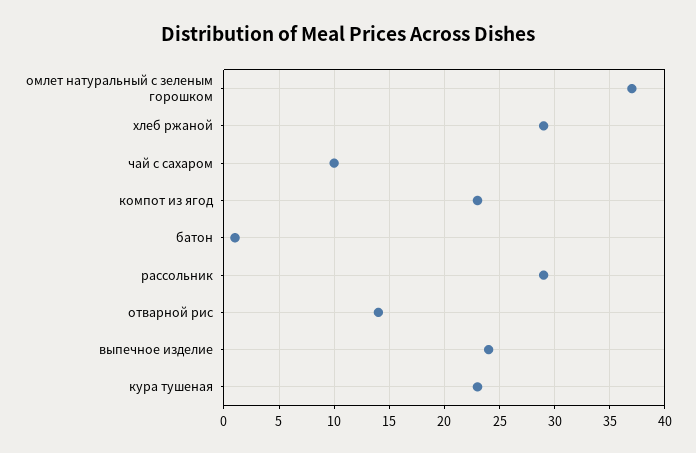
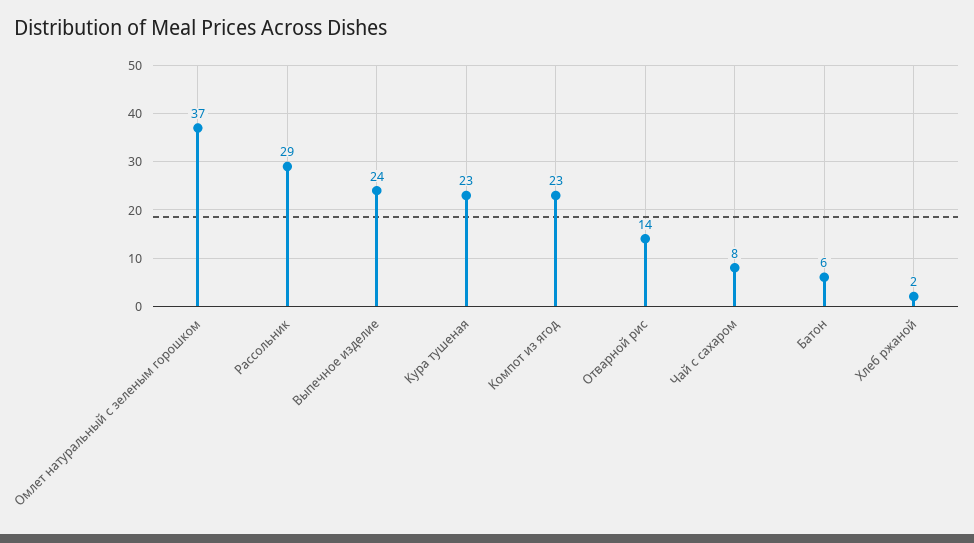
хлеб ржаной: 29 -> 2
чай с сахаром: 10 -> 8
батон: 1 -> 6

